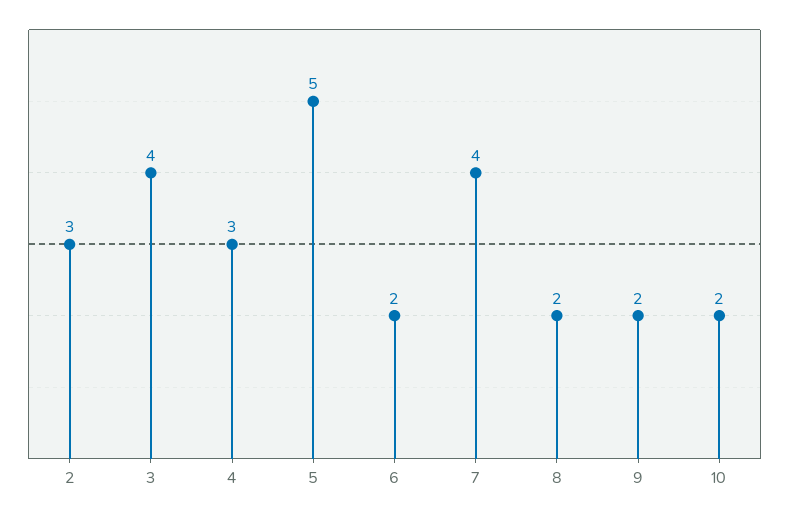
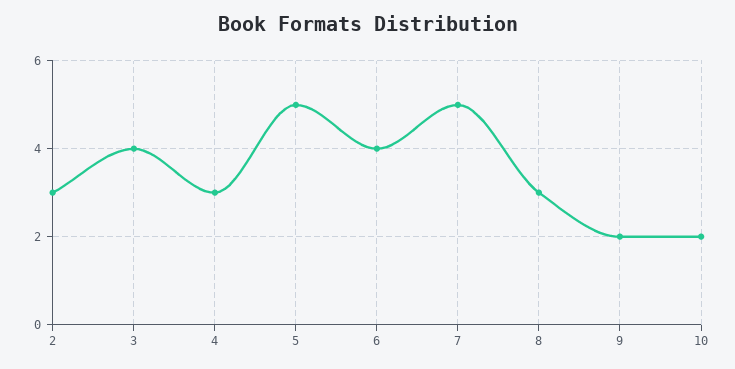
6: 2 -> 4
7: 4 -> 5
8: 2 -> 3

